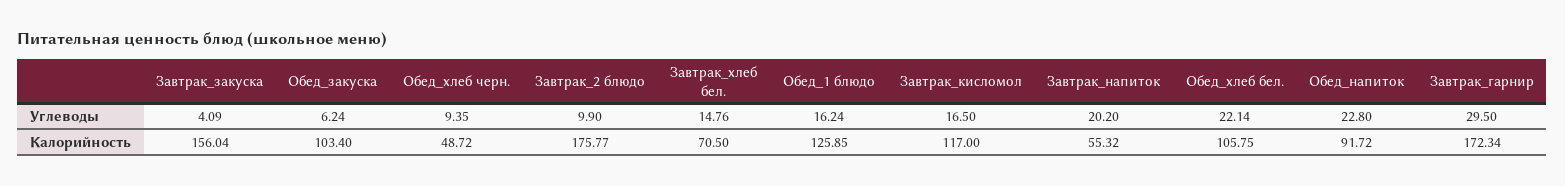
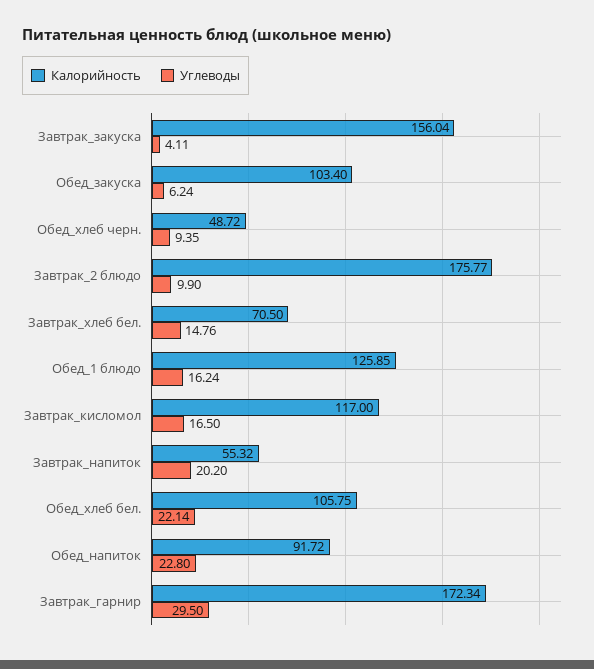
Углеводы, Завтрак_закуска: 4.09 -> 4.11

